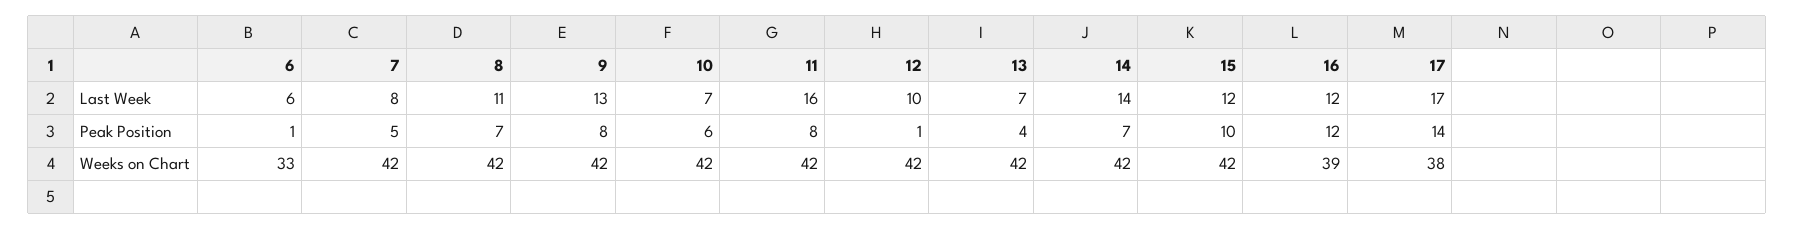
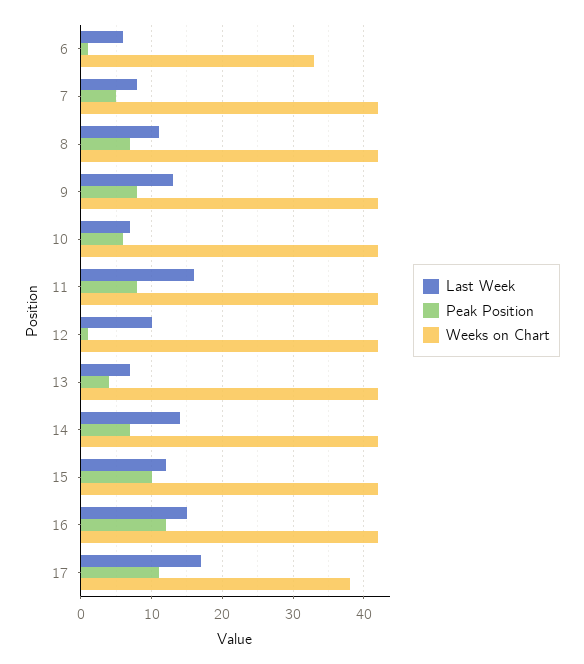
Last Week, 16: 12 -> 15
Peak Position, 17: 14 -> 11
Weeks on Chart, 16: 39 -> 42

